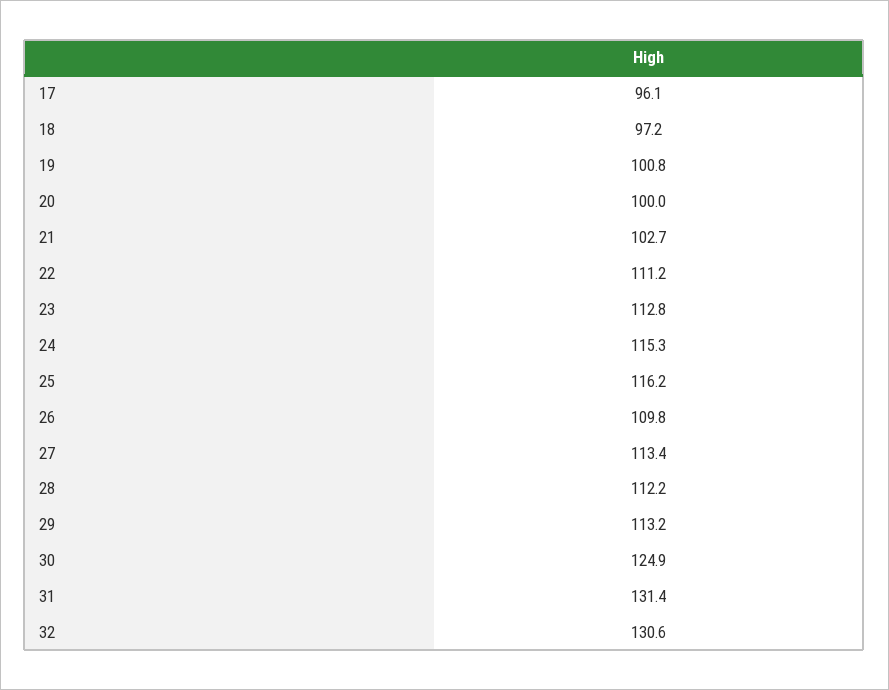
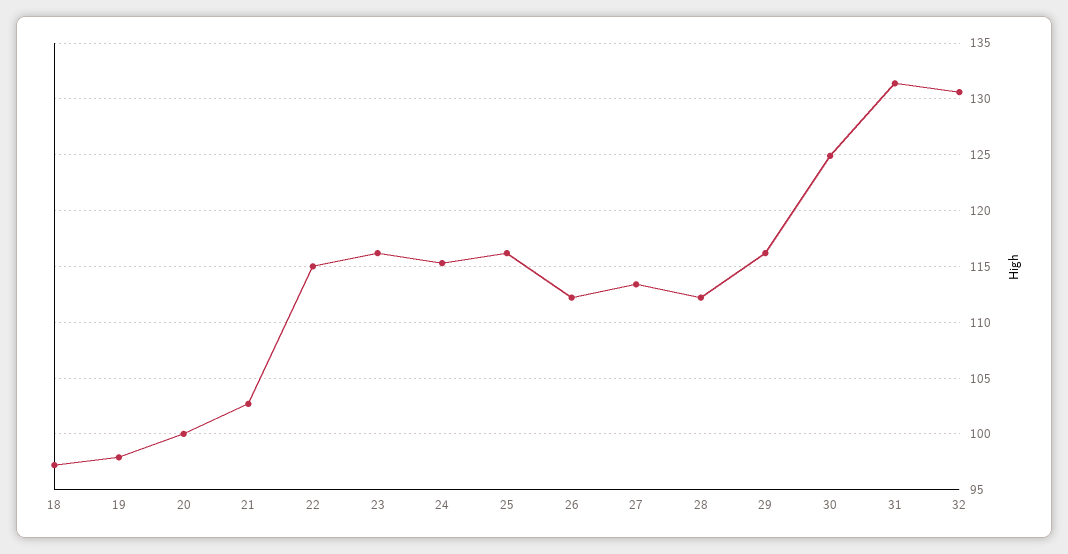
17: 96.1 -> none
19: 100.8 -> 98
22: 111.2 -> 115
23: 112.8 -> 116
26: 109.8 -> 112
29: 113.2 -> 116

